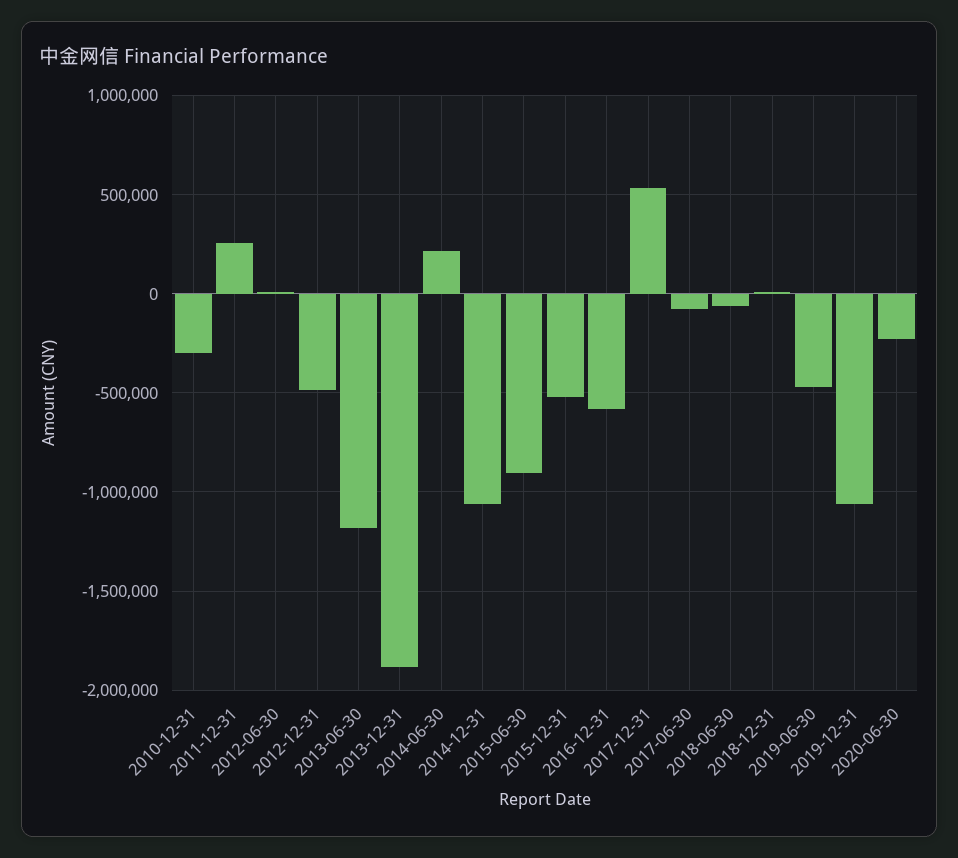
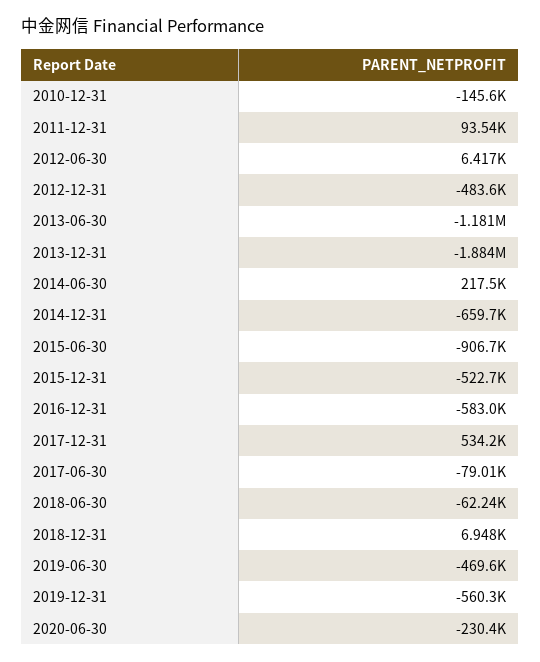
2010-12-31: -300000 -> -145600
2011-12-31: 250000 -> 93540
2014-12-31: -1050000 -> -659700
2019-12-31: -1050000 -> -560300

